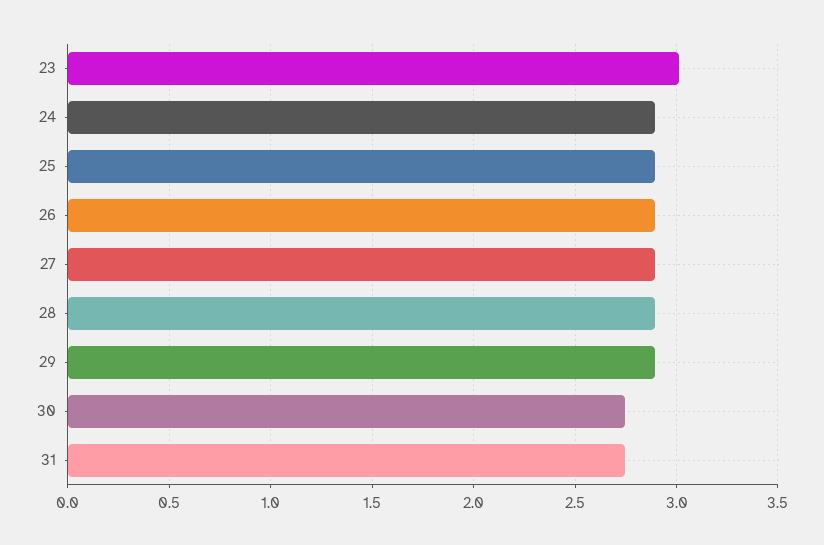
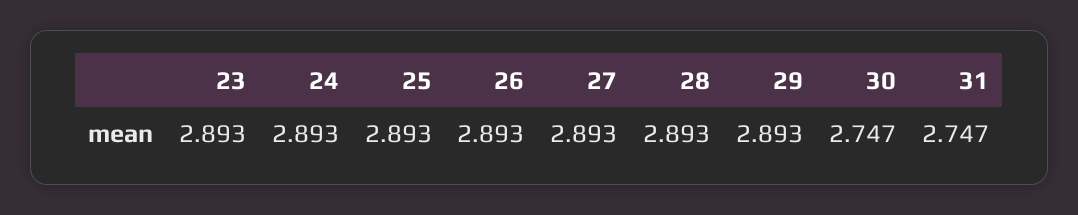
23: 3 -> 2.893

